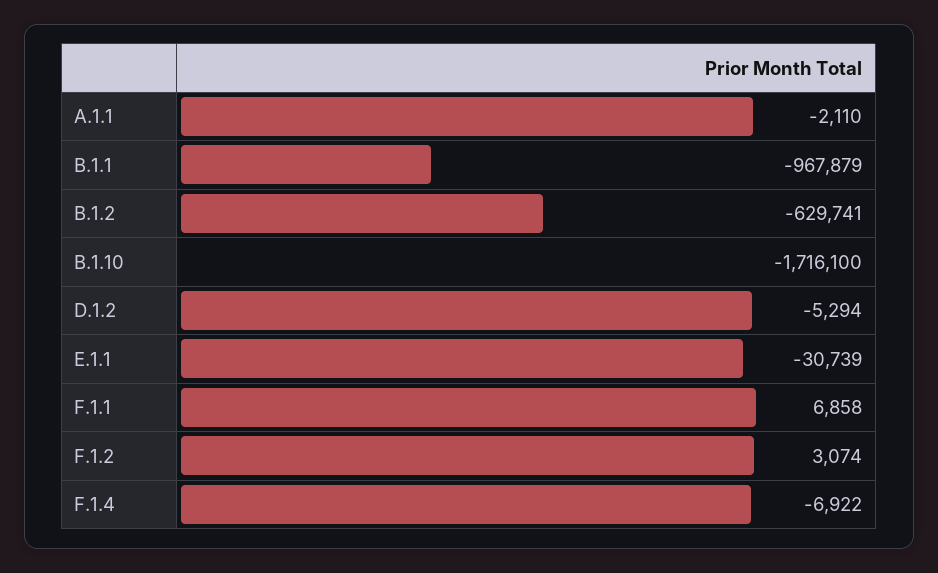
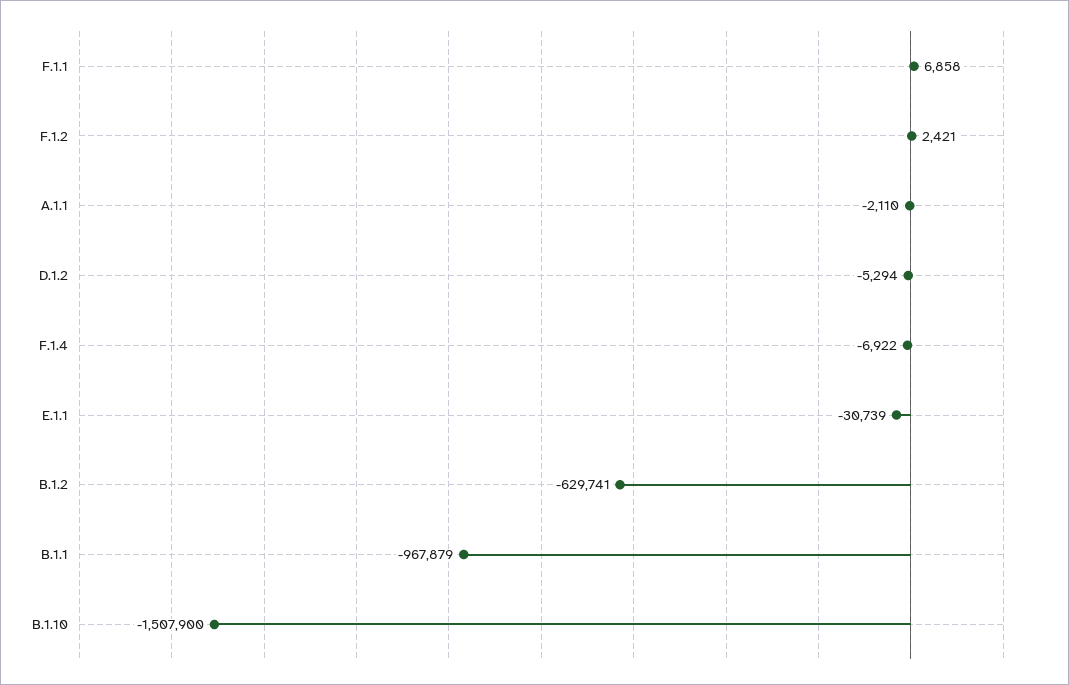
B.1.10: -1716100 -> -1507900
F.1.2: 3074 -> 2421

